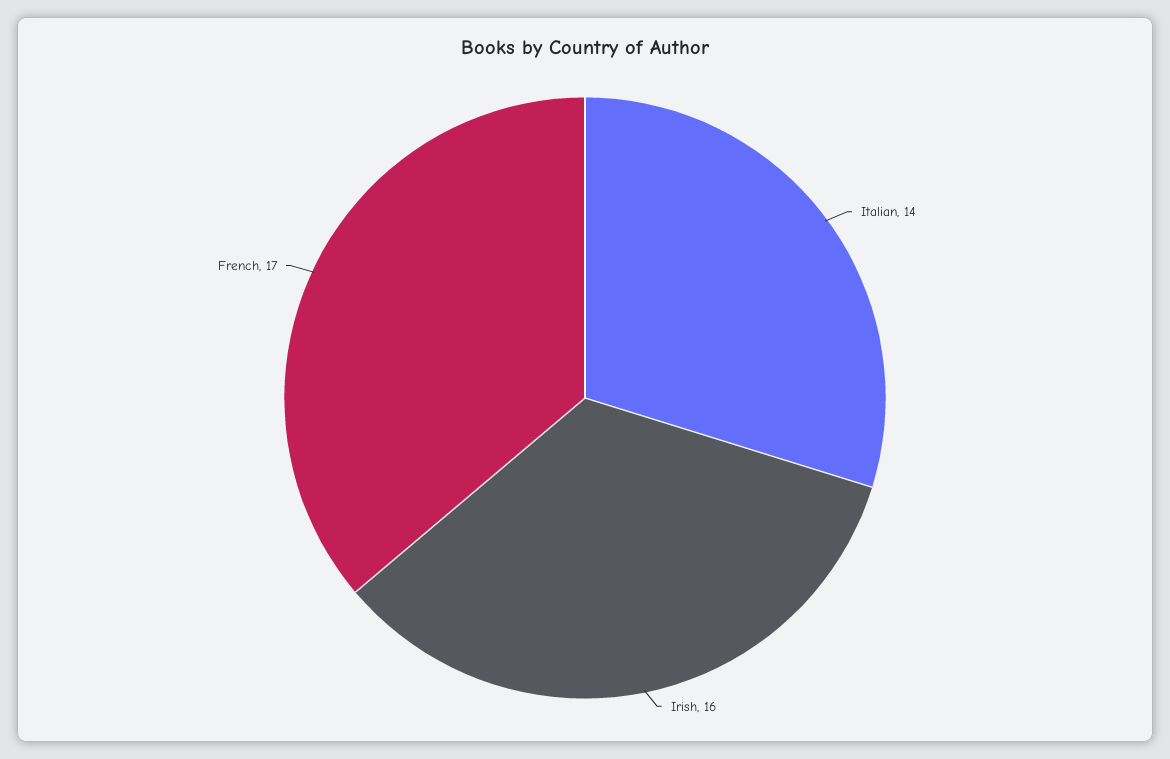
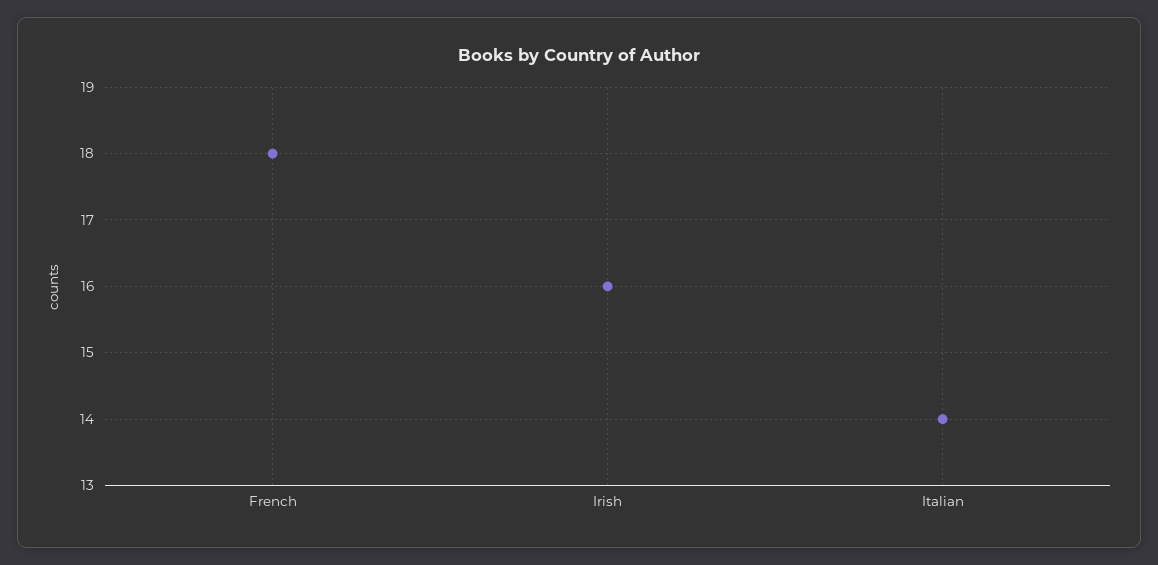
French: 17 -> 18

